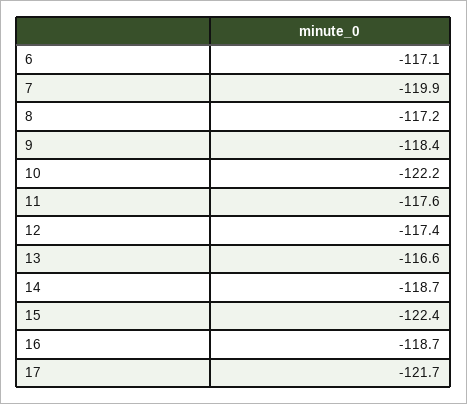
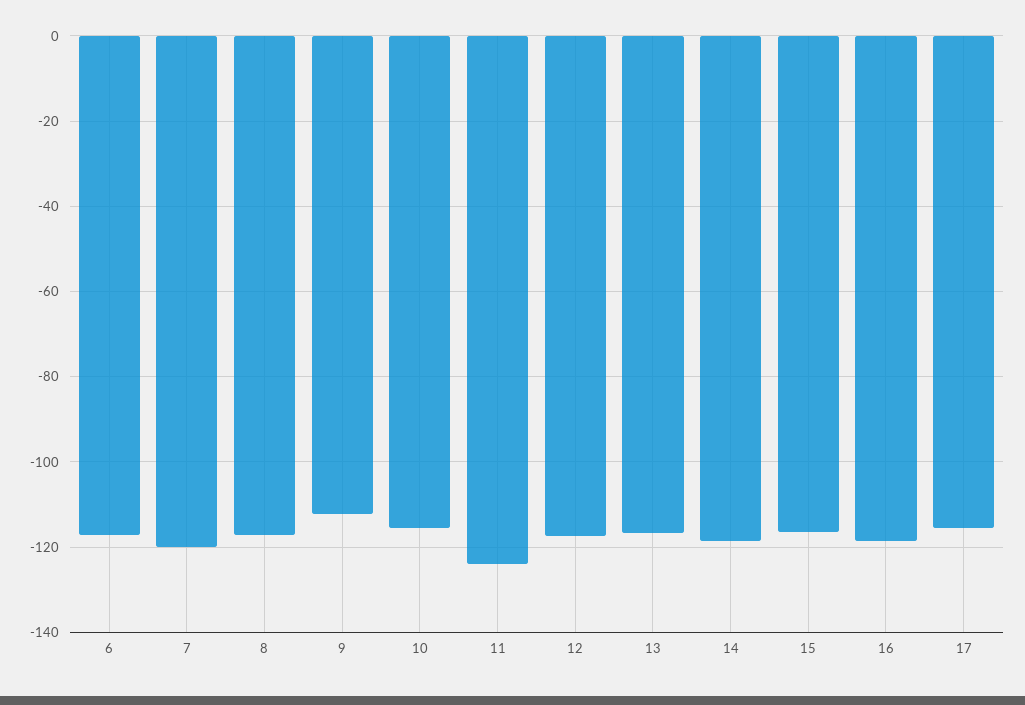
9: -118.4 -> -112
10: -122.2 -> -116
11: -117.6 -> -124
15: -122.4 -> -116
17: -121.7 -> -116

